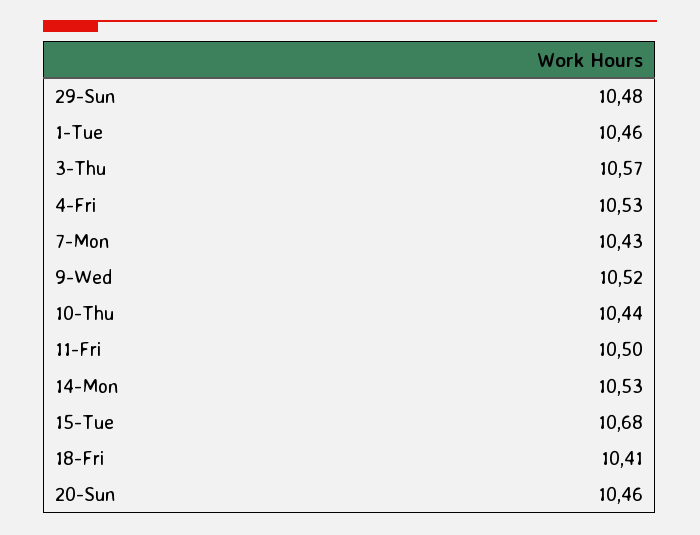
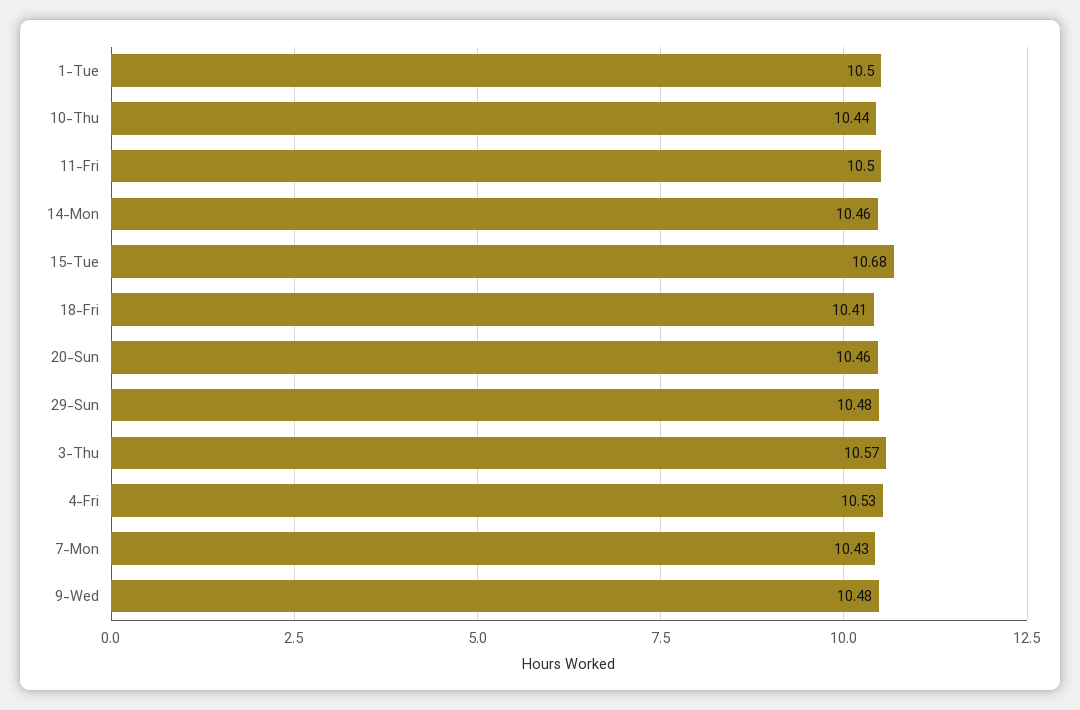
1-Tue: 10.46 -> 10.5
9-Wed: 10.52 -> 10.48
14-Mon: 10.53 -> 10.46

